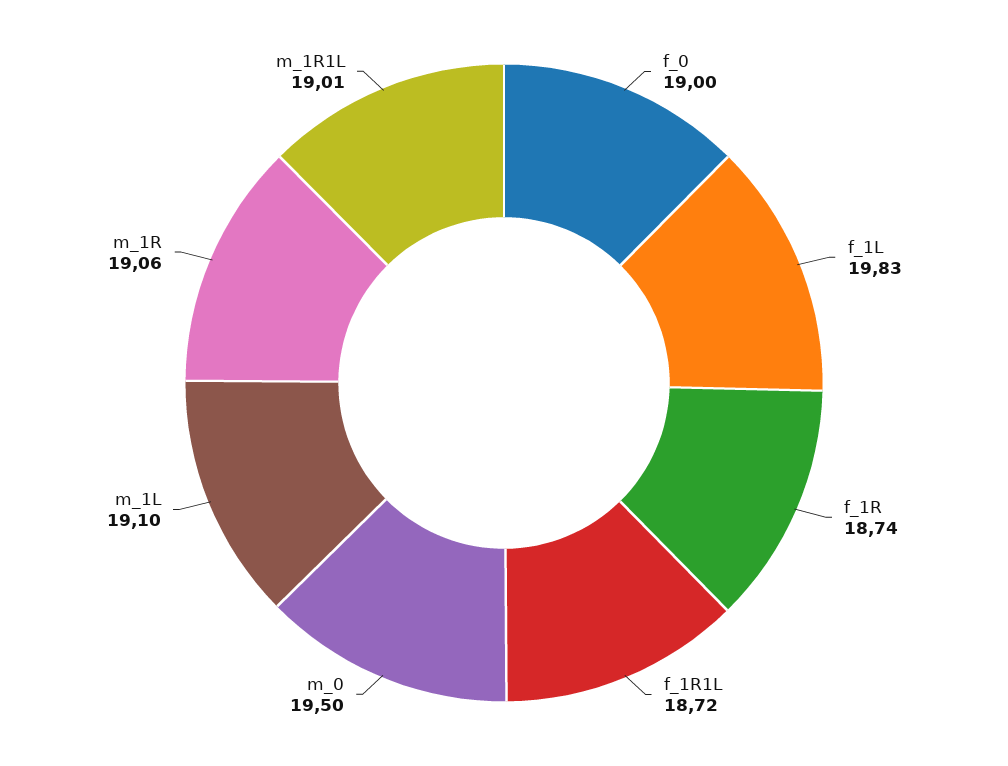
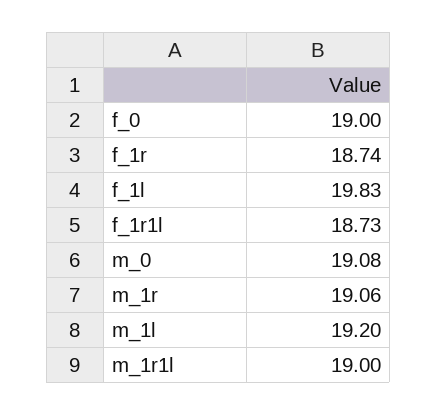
f_1R1L: 18.72 -> 18.73
m_0: 19.5 -> 19.08
m_1L: 19.1 -> 19.2
m_1R1L: 19.01 -> 19

